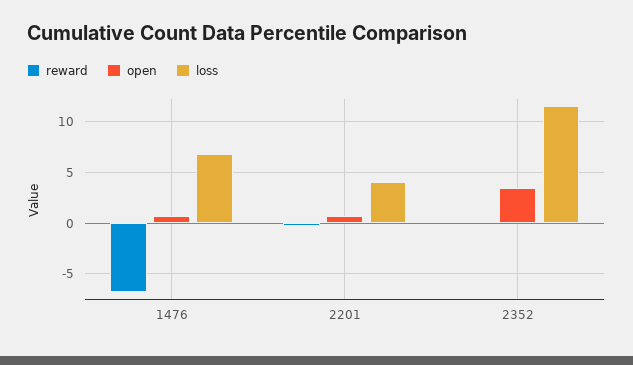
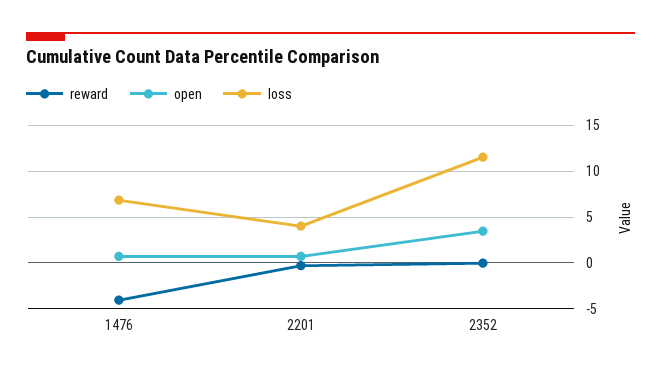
reward, 1476: -7 -> -4

